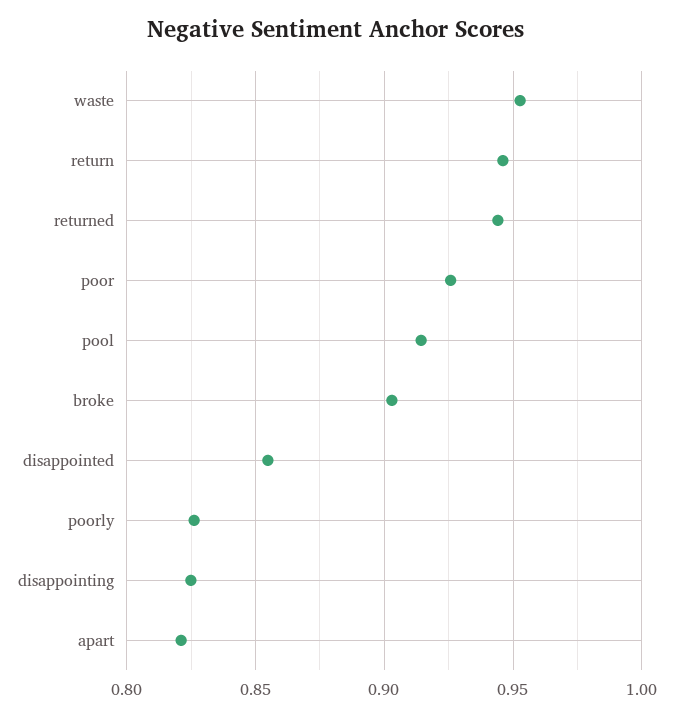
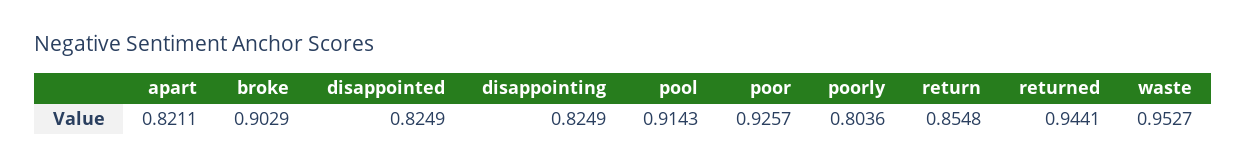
return: 0.945 -> 0.8548
disappointed: 0.855 -> 0.8249
poorly: 0.825 -> 0.8036

